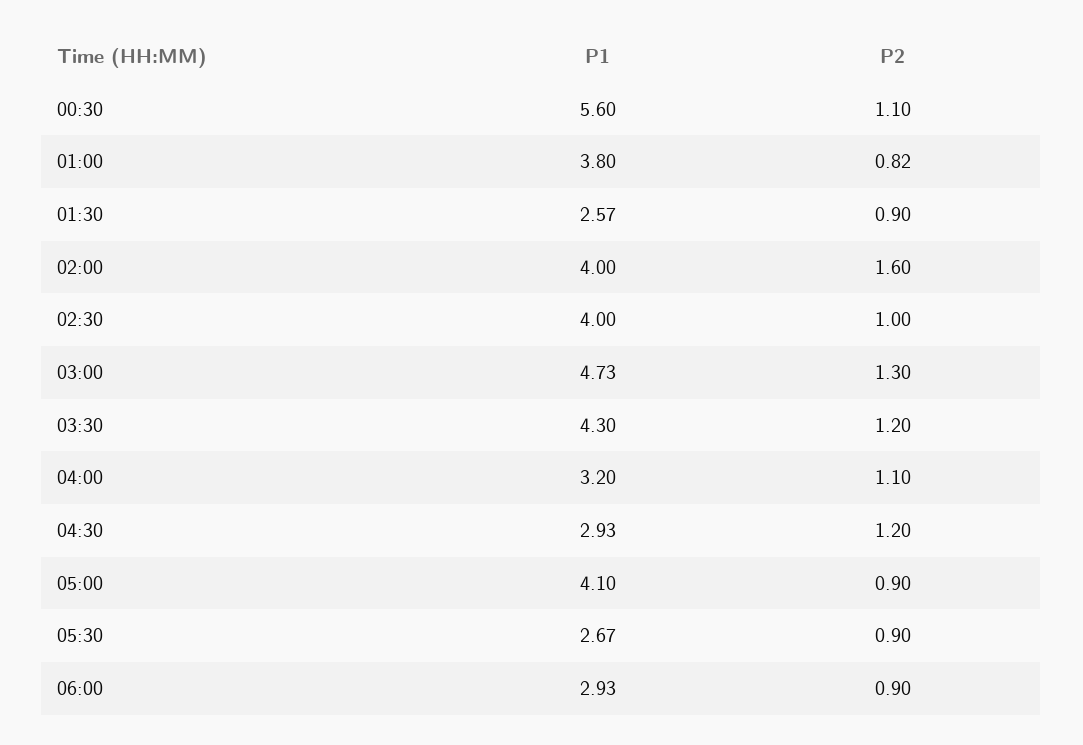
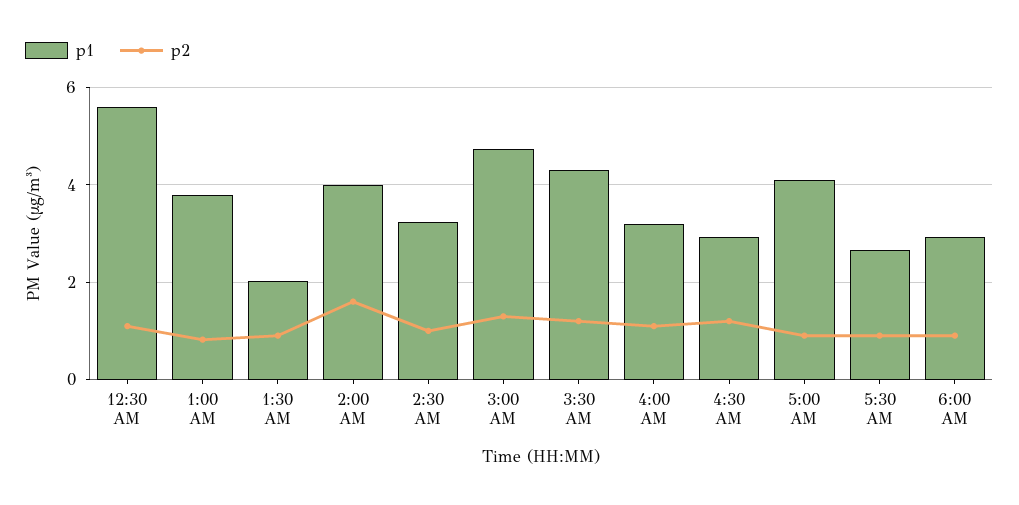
P1, 01:30: 2.57 -> 2
P1, 02:30: 4 -> 3.2

